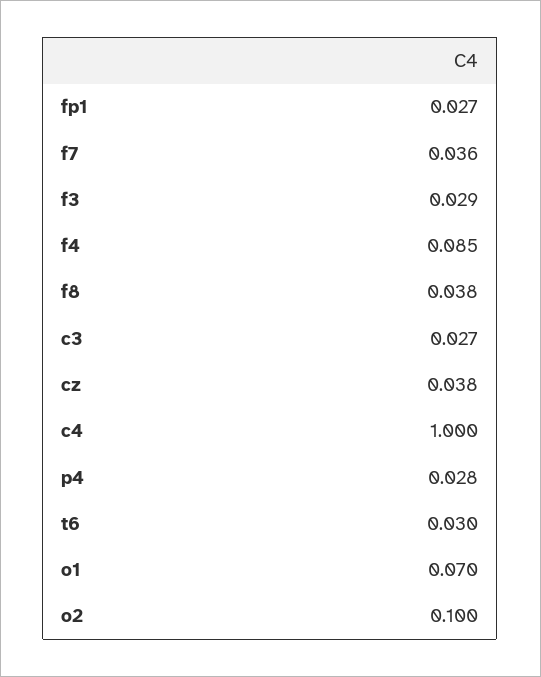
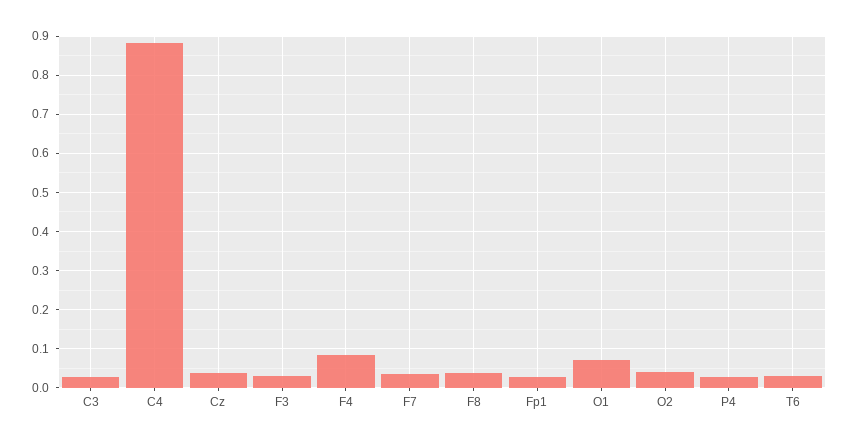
c4: 1 -> 0.88
o2: 0.1 -> 0.04

